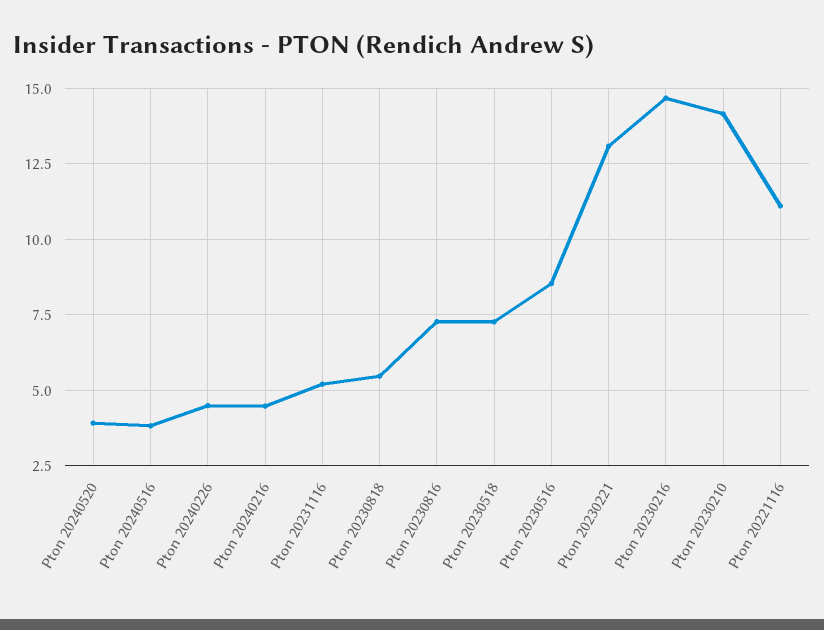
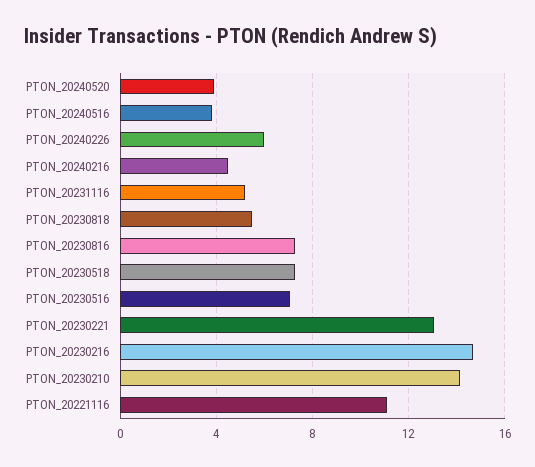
Pton 20240226: 4.5 -> 6
Pton 20230516: 8.5 -> 7

